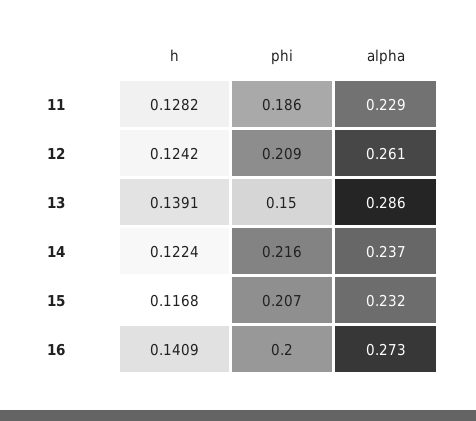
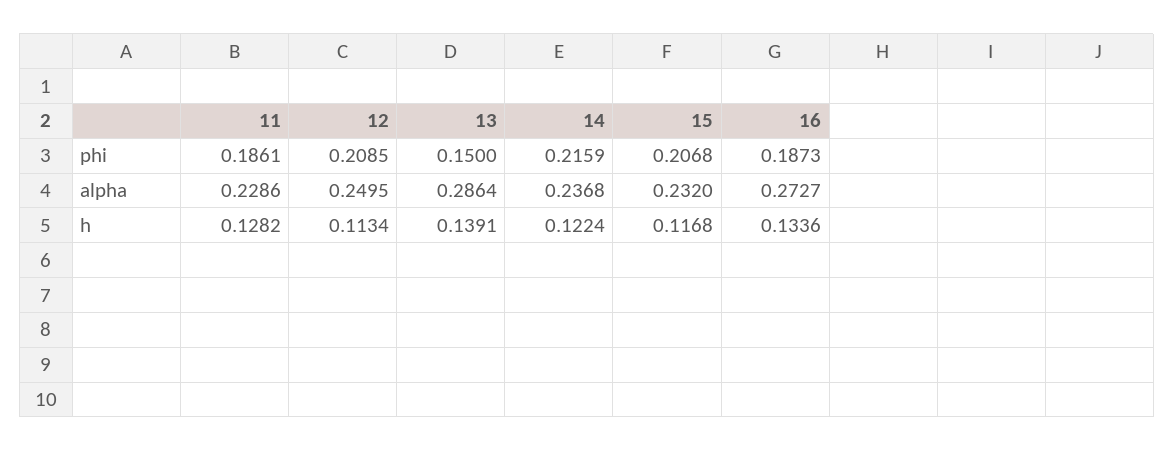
h, 12: 0.1242 -> 0.1134
alpha, 12: 0.261 -> 0.2495
h, 16: 0.1409 -> 0.1336
phi, 16: 0.2 -> 0.1873

